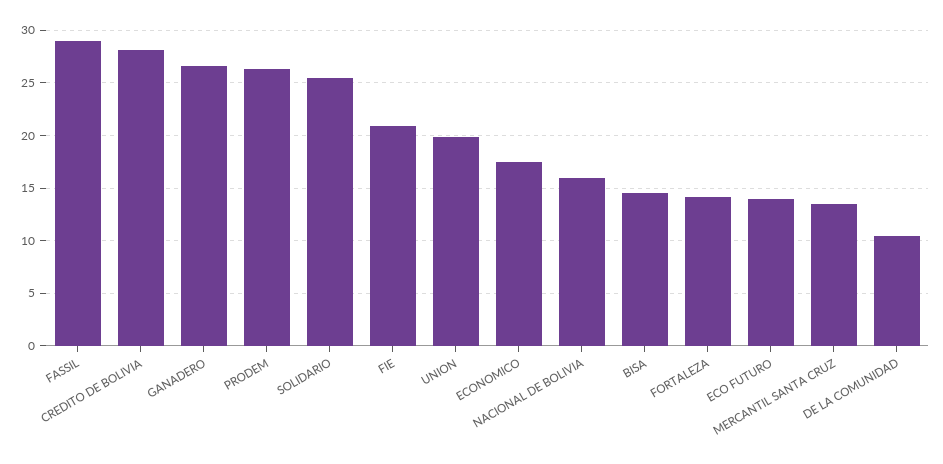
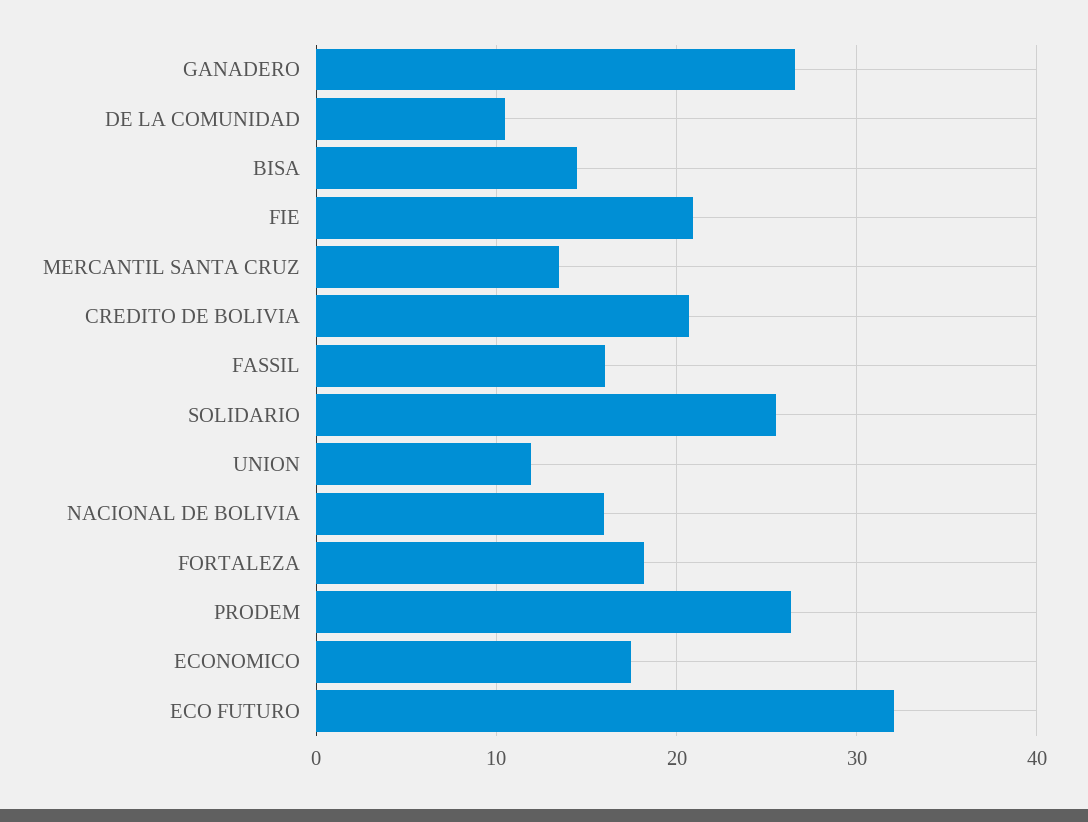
FASSIL: 29 -> 16
CREDITO DE BOLIVIA: 28 -> 21
UNION: 20 -> 12
FORTALEZA: 14 -> 18
ECO FUTURO: 14 -> 32

